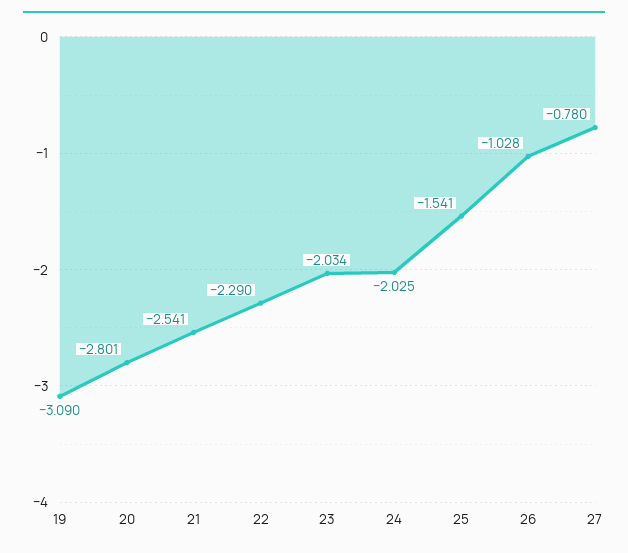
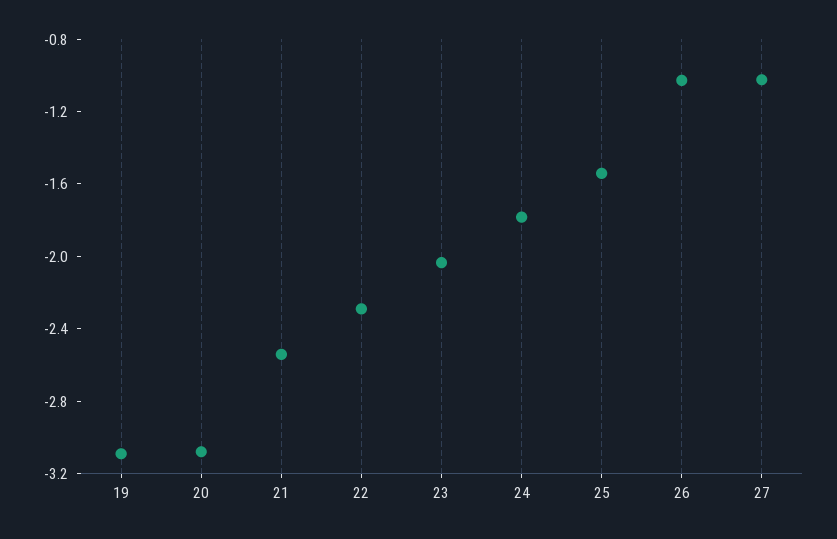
20: -2.801 -> -3.1
24: -2.025 -> -1.8
27: -0.78 -> -1

